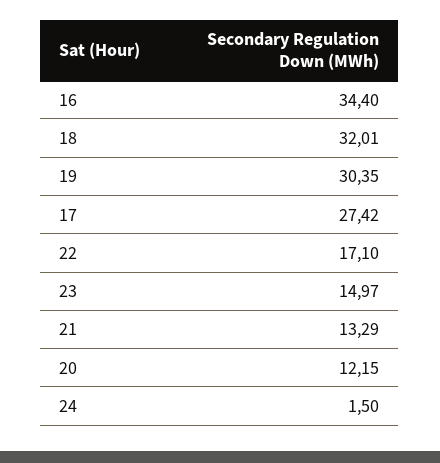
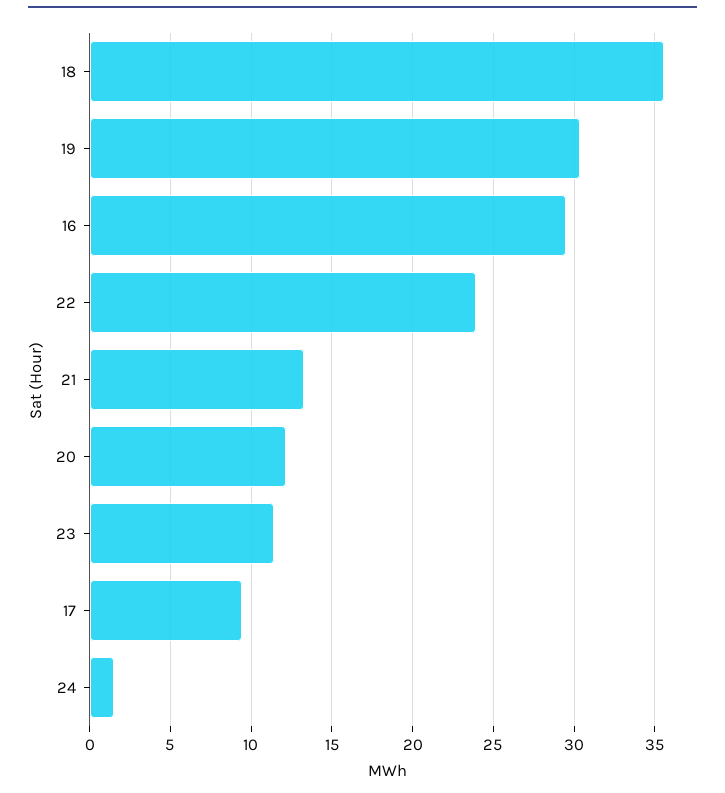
16: 34.4 -> 29.5
18: 32.01 -> 35.5
17: 27.42 -> 9.5
22: 17.1 -> 24
23: 14.97 -> 11.5

